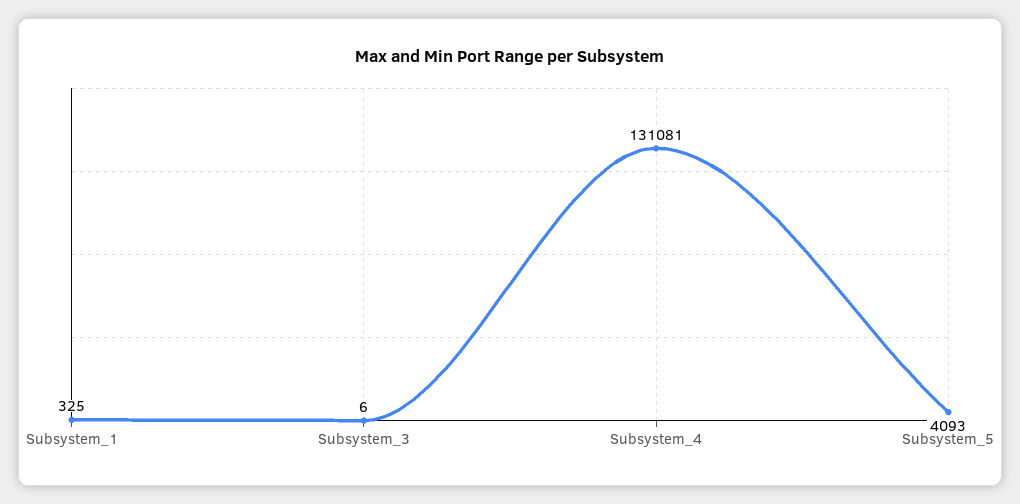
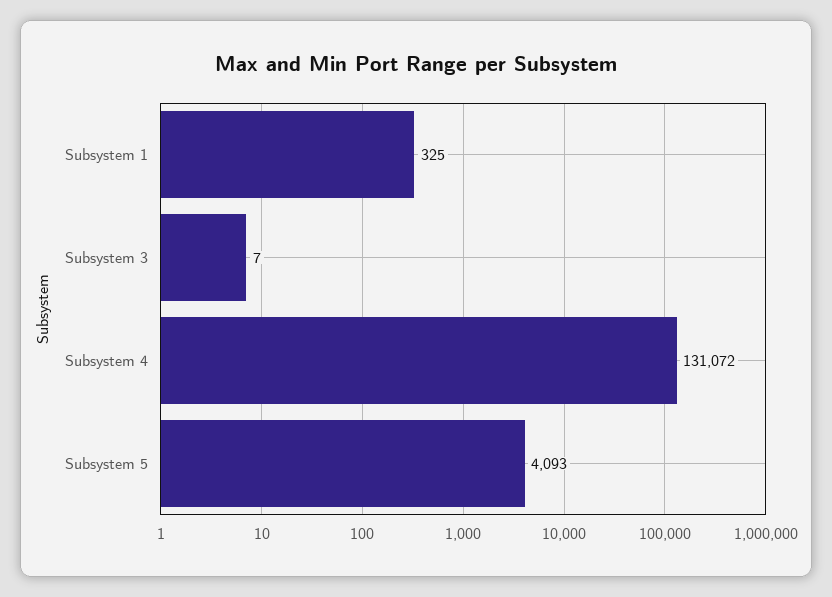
Subsystem_3: 6 -> 7
Subsystem_4: 131081 -> 131072

